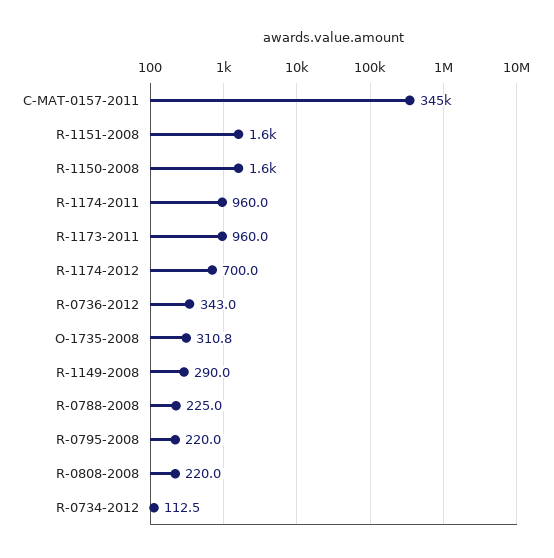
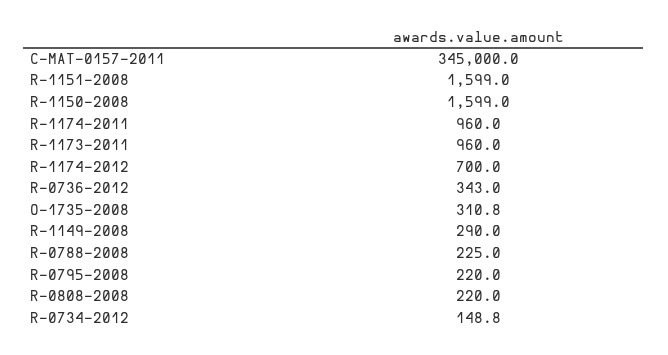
R-0734-2012: 112.5 -> 148.8

